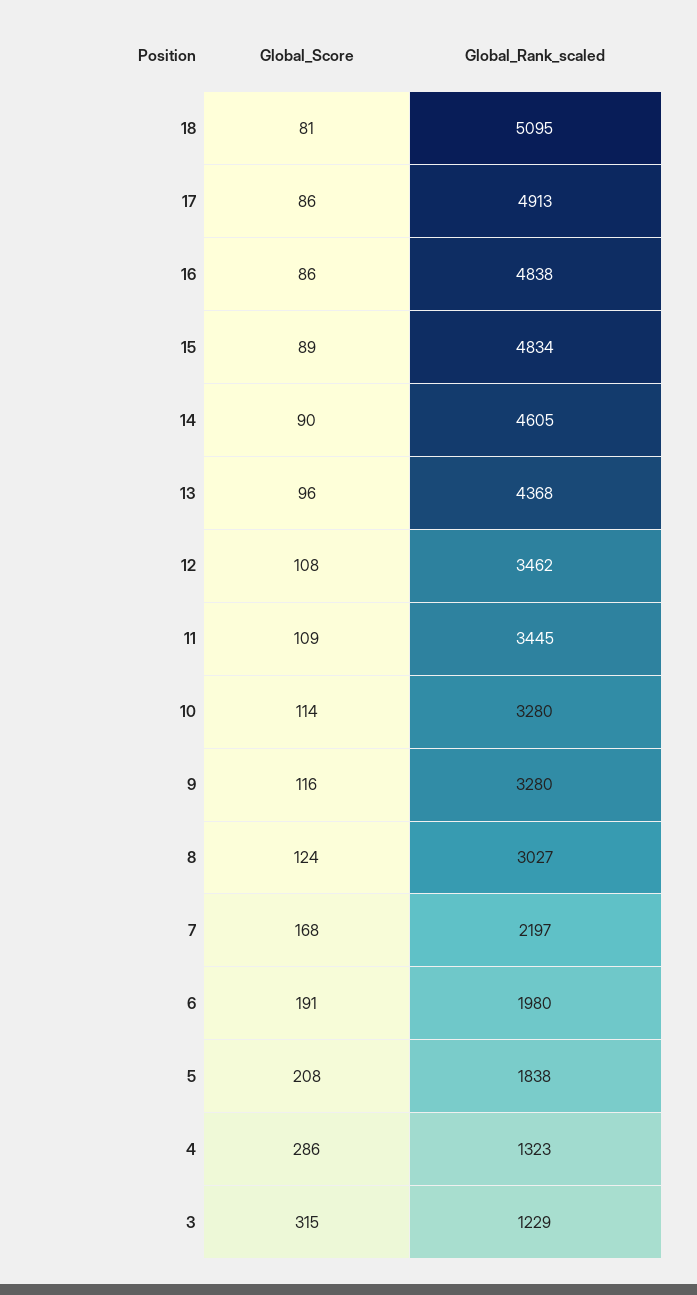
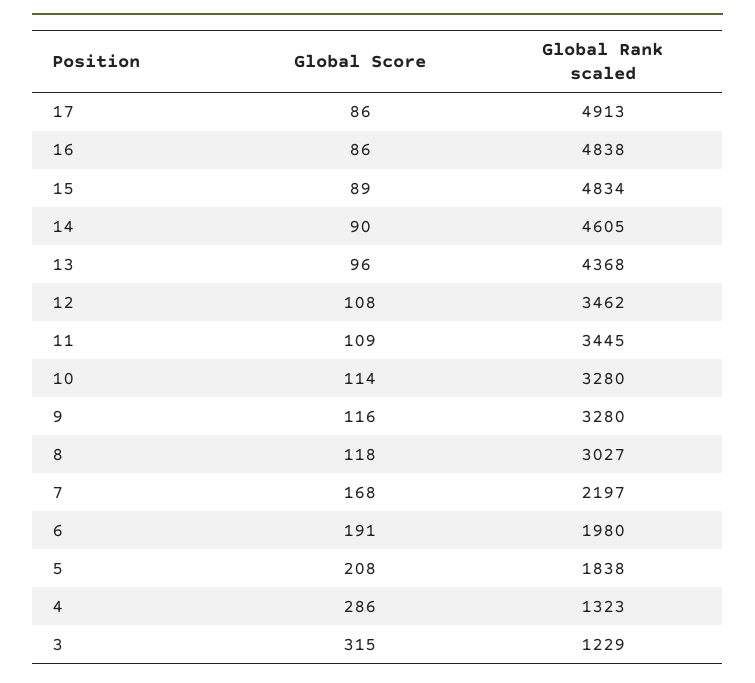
Global_Score, 18: 81 -> none
Global_Rank_scaled, 18: 5095 -> none
Global_Score, 8: 124 -> 118

